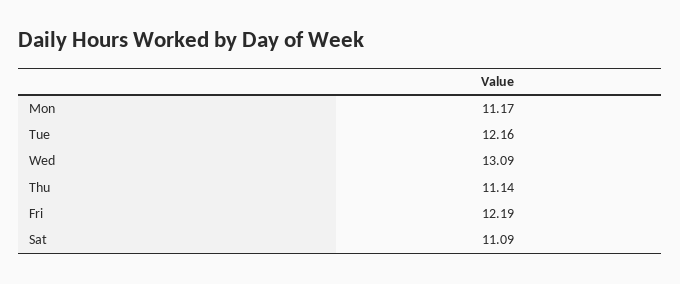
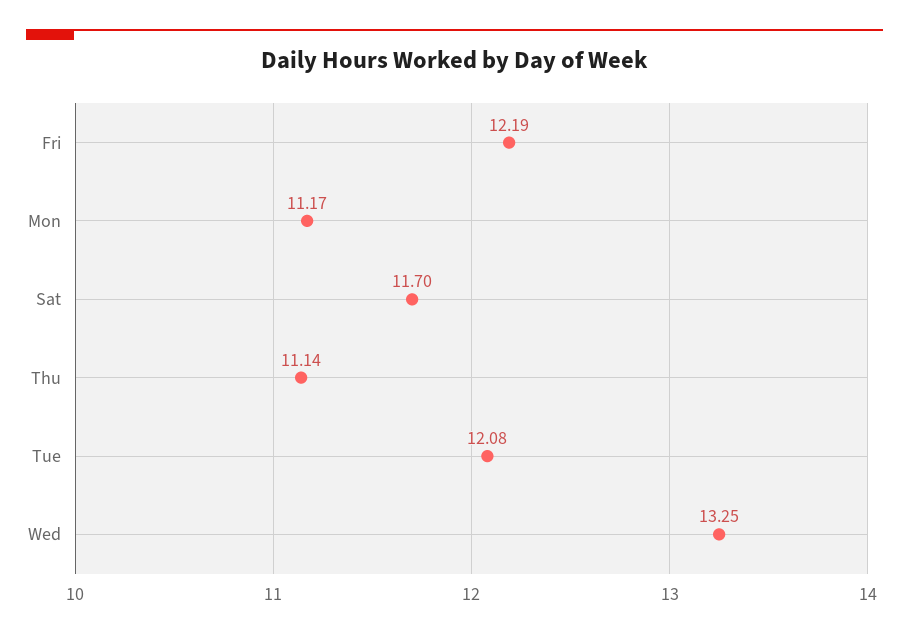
Tue: 12.16 -> 12.08
Wed: 13.09 -> 13.25
Sat: 11.09 -> 11.7

